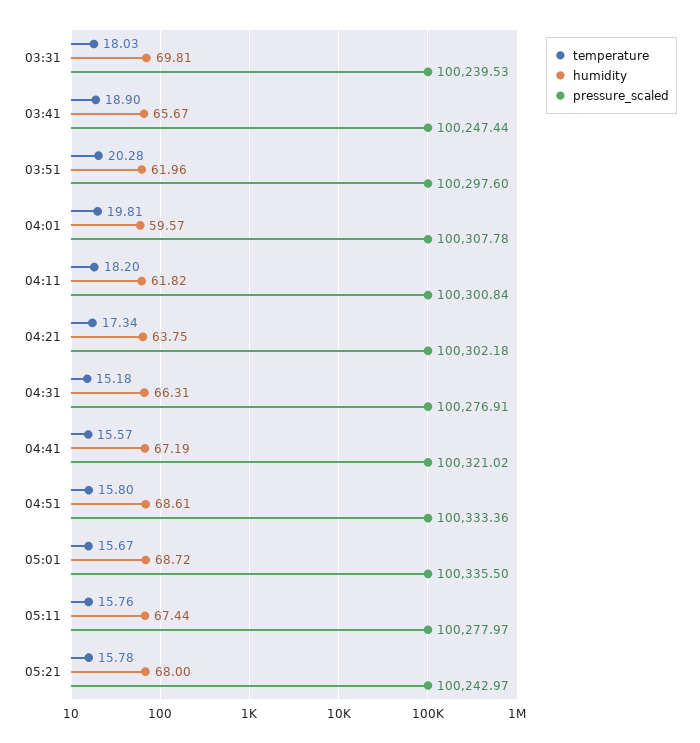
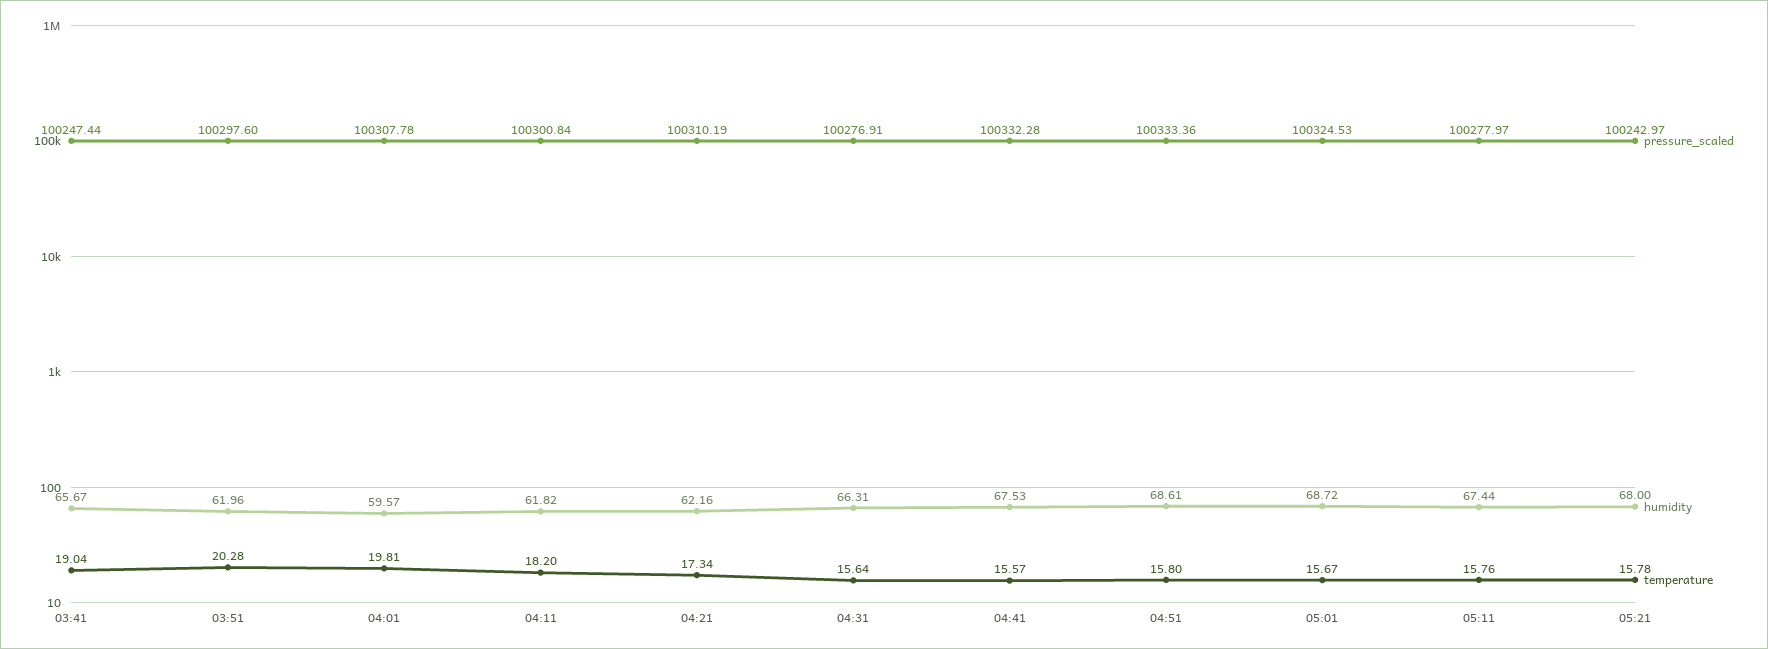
temperature, 03:31: 18.03 -> none
humidity, 03:31: 69.81 -> none
pressure_scaled, 03:31: 100239.53 -> none
temperature, 03:41: 18.9 -> 19.04
humidity, 04:21: 63.75 -> 62.16
pressure_scaled, 04:21: 100302.18 -> 100310.19
temperature, 04:31: 15.18 -> 15.64
humidity, 04:41: 67.19 -> 67.53
pressure_scaled, 04:41: 100321.02 -> 100332.28
pressure_scaled, 05:01: 100335.5 -> 100324.53

